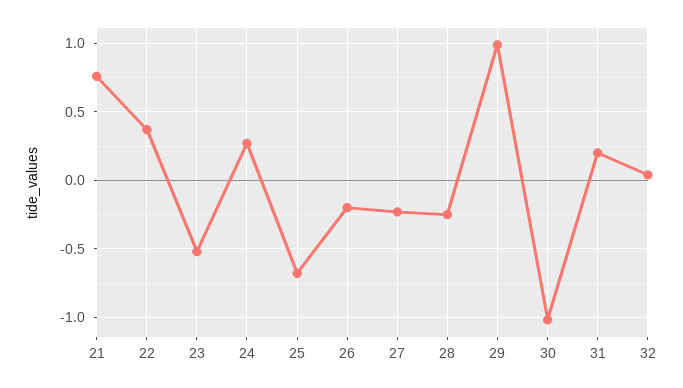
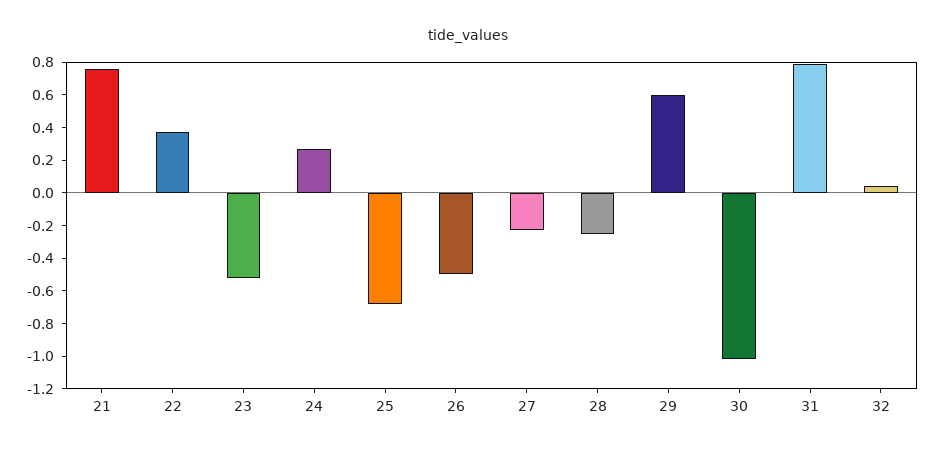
26: -0.2 -> -0.5
29: 1 -> 0.6
31: 0.2 -> 0.8

